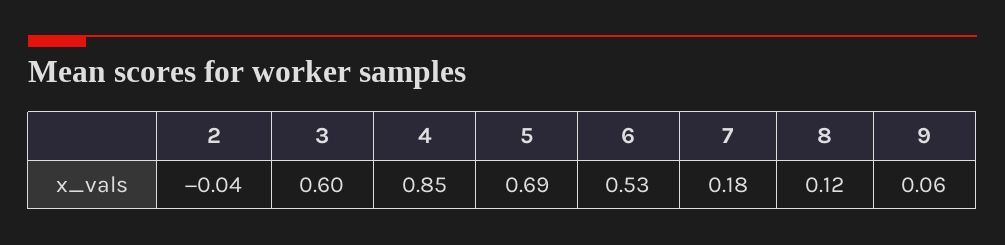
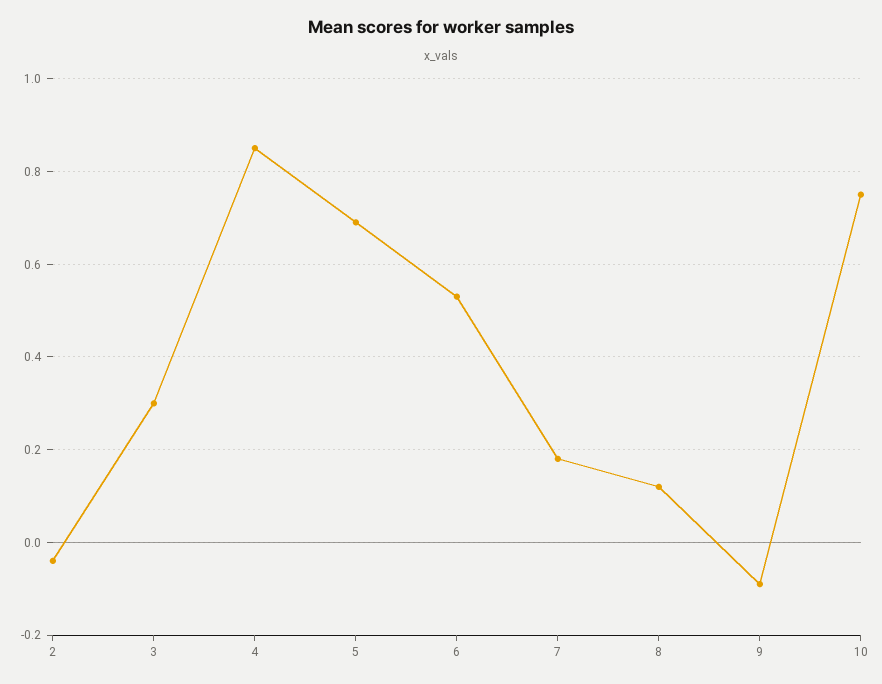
3: 0.6 -> 0.3
9: 0.06 -> -0.1
10: none -> 0.75

